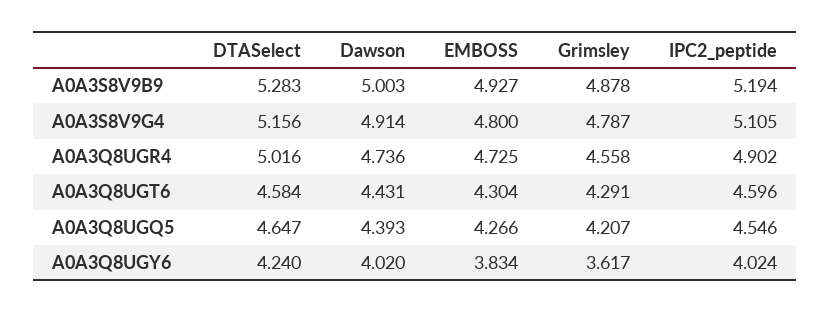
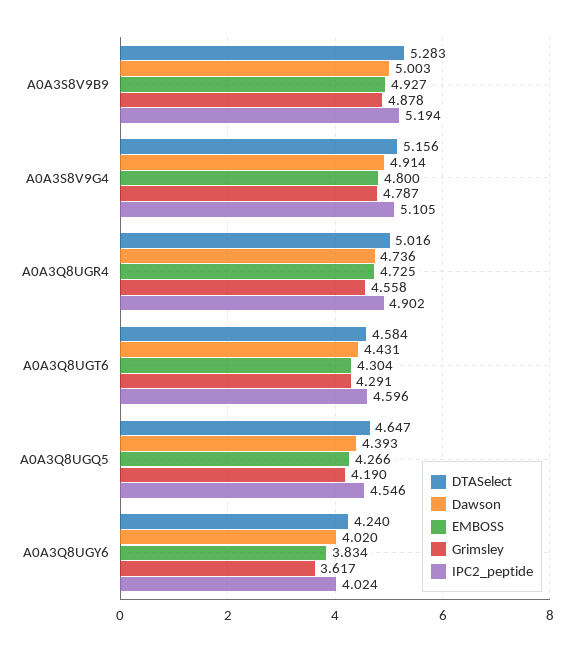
Grimsley, A0A3Q8UGQ5: 4.207 -> 4.19

